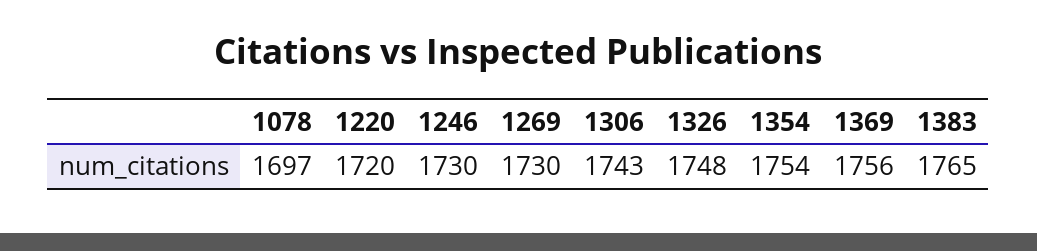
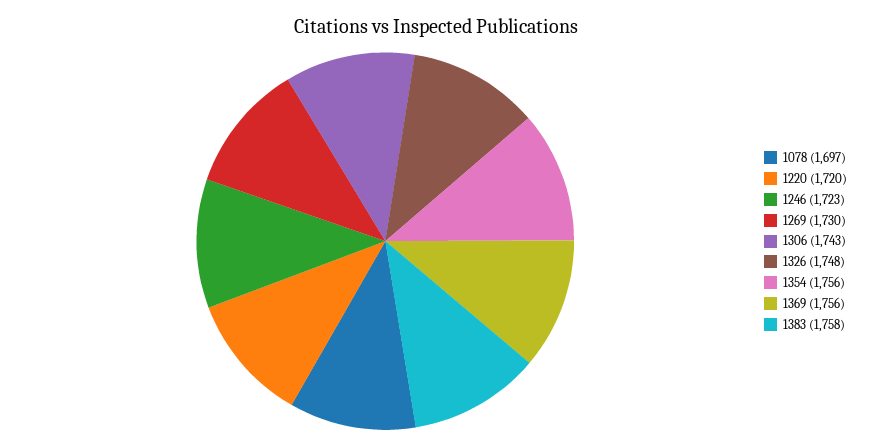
1246: 1730 -> 1723
1354: 1754 -> 1756
1383: 1765 -> 1758

